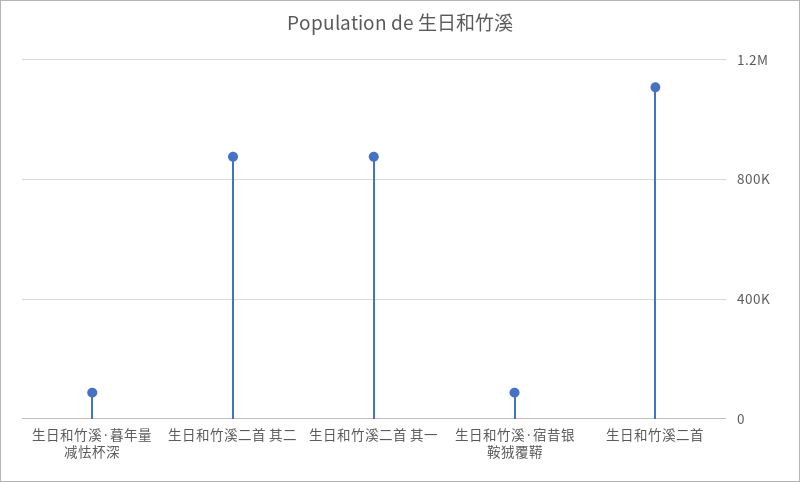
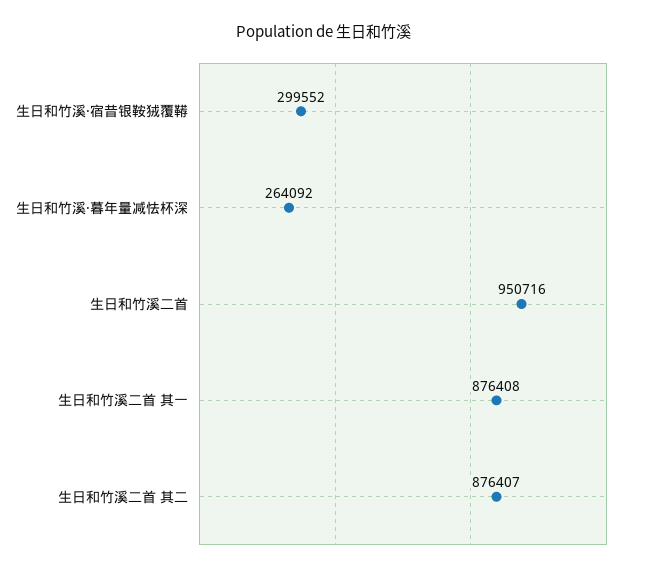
生日和竹溪·暮年量减怯杯深: 100000 -> 264092
生日和竹溪·宿昔银鞍狨覆鞯: 100000 -> 299552
生日和竹溪二首: 1100000 -> 950716

